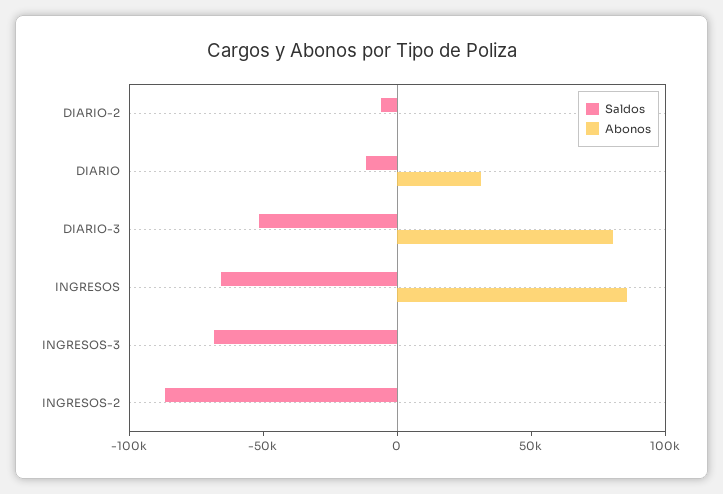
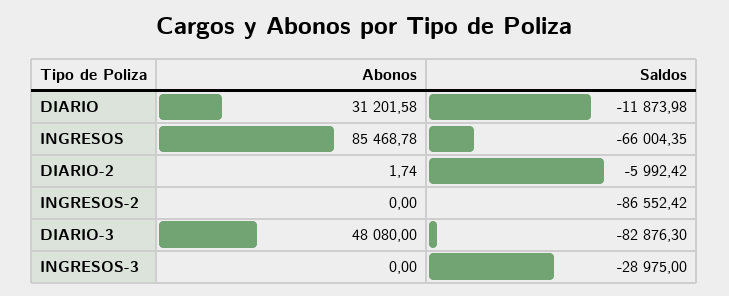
Saldos, DIARIO-3: -50000 -> -82876.3
Abonos, DIARIO-3: 80000 -> 48080
Saldos, INGRESOS-3: -70000 -> -28975

